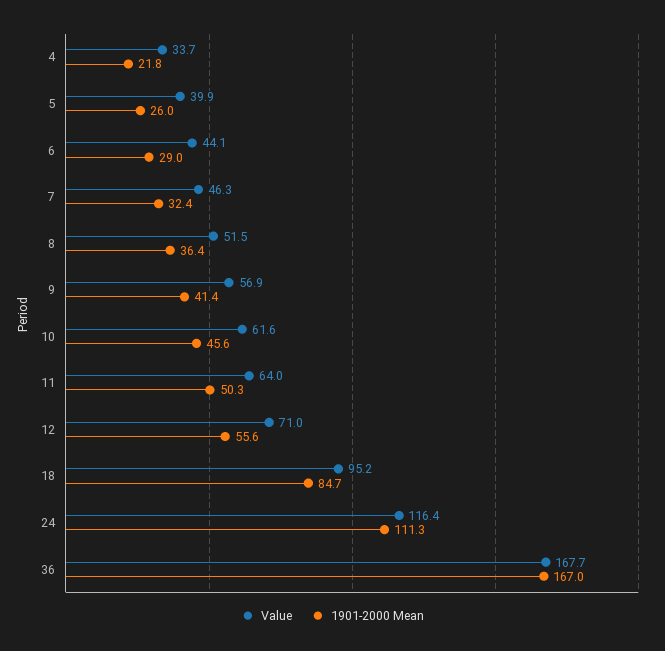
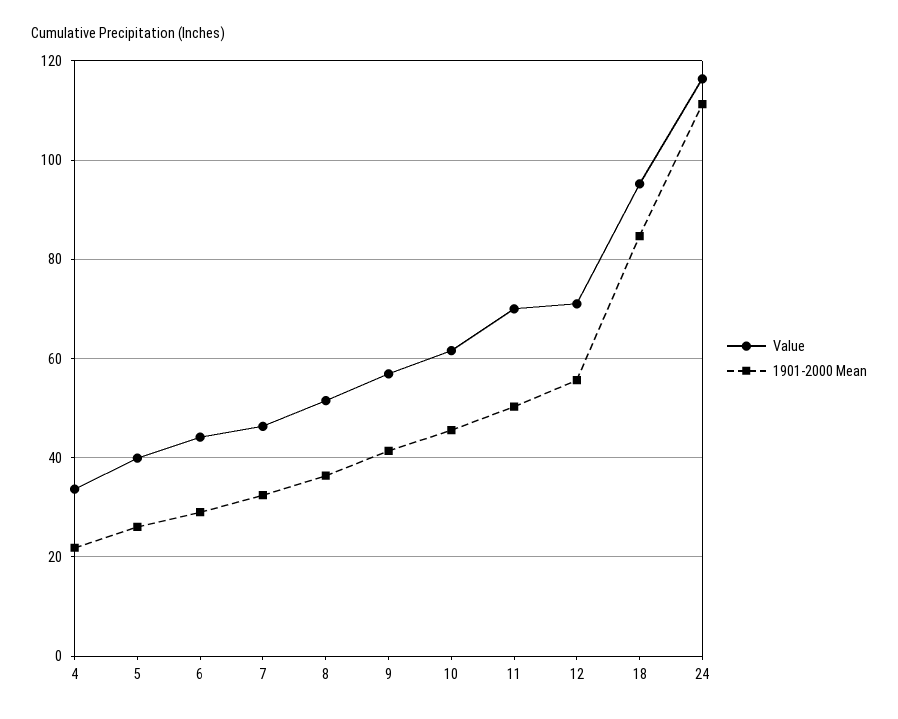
Value, 11: 64 -> 70
Value, 36: 167.7 -> none
1901-2000 Mean, 36: 167 -> none

